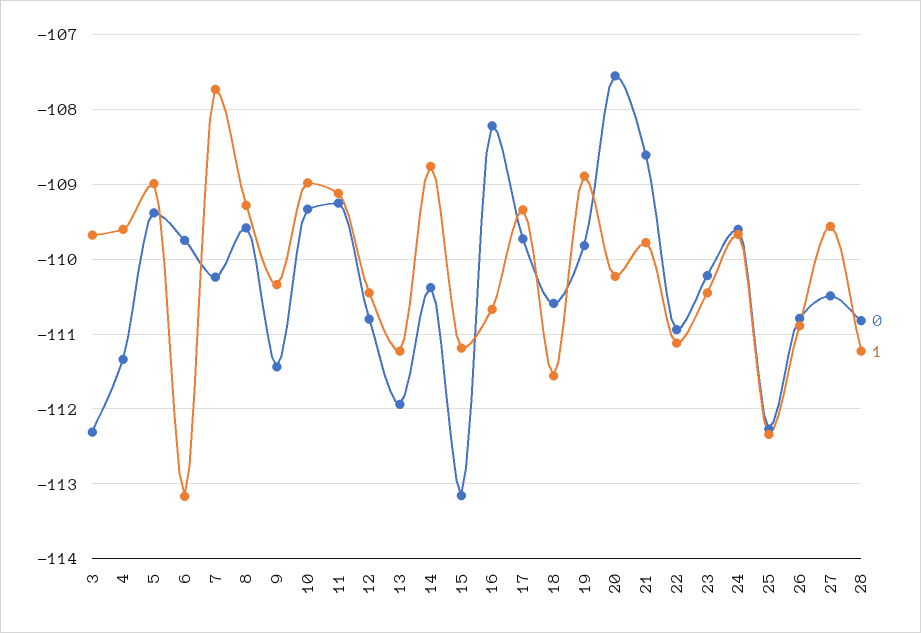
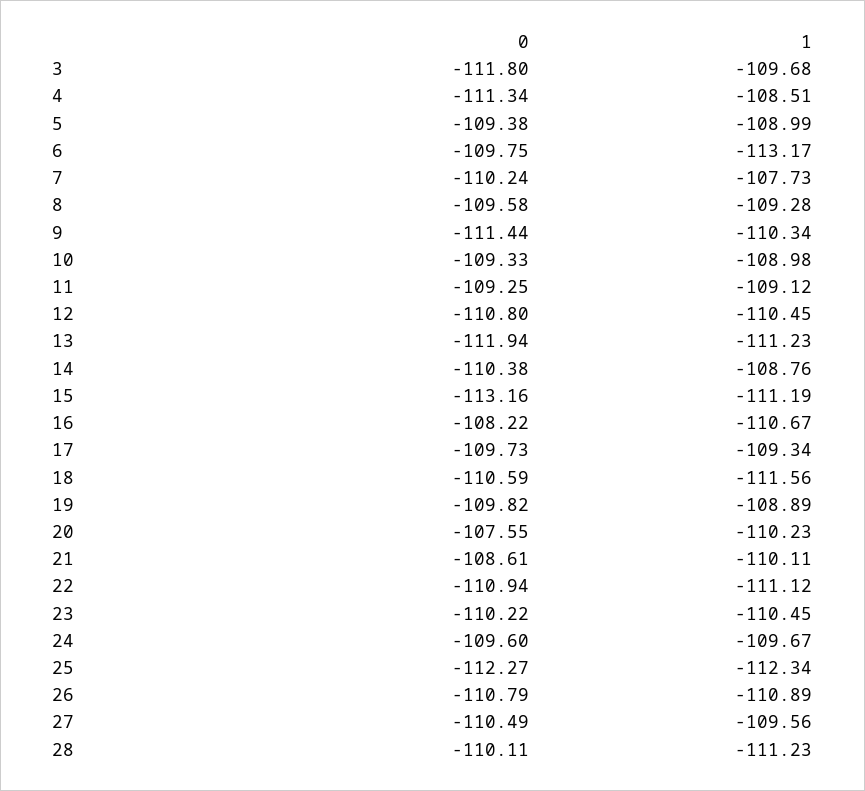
0, 3: -112.3 -> -111.8
1, 4: -109.6 -> -108.51
1, 21: -109.8 -> -110.11
0, 28: -110.8 -> -110.11

